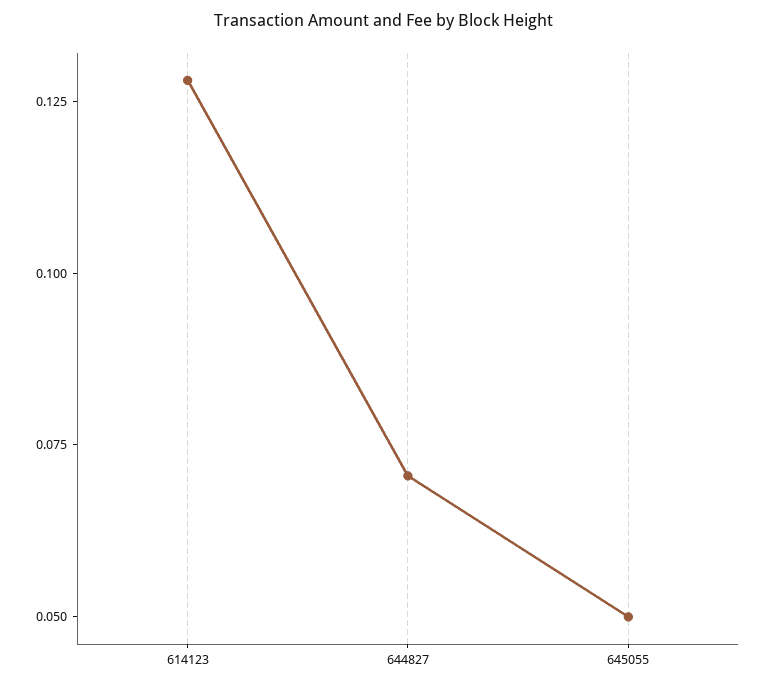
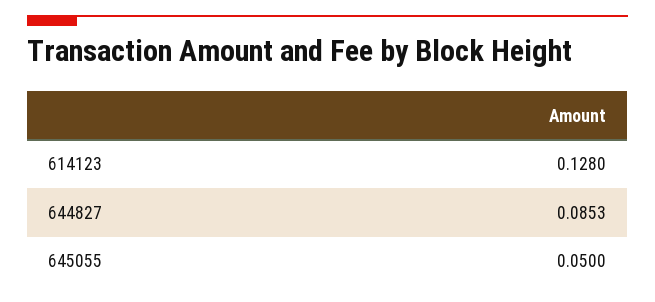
644827: 0.07 -> 0.0853

